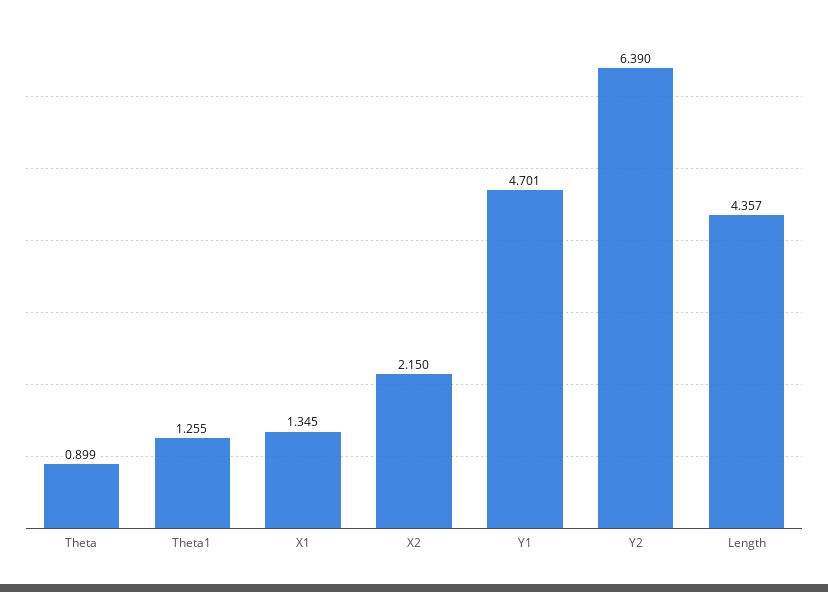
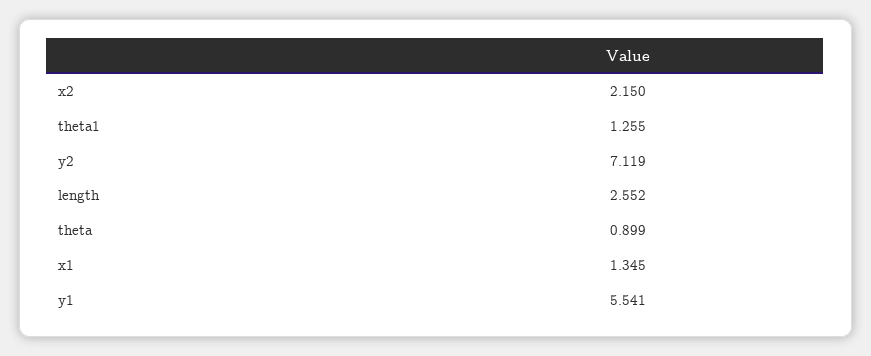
Y1: 4.701 -> 5.541
Y2: 6.39 -> 7.119
Length: 4.357 -> 2.552

